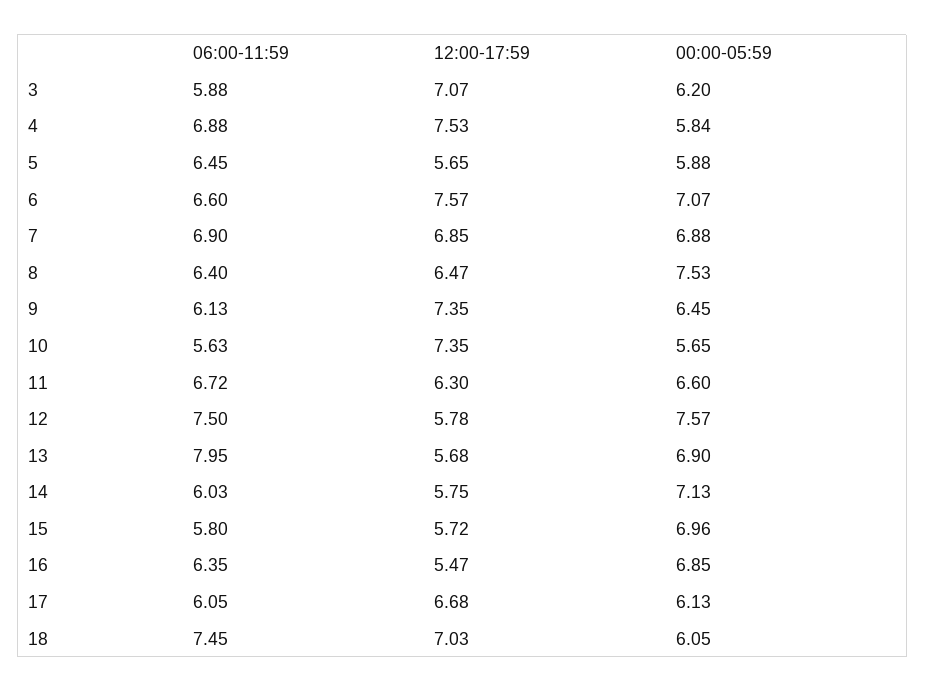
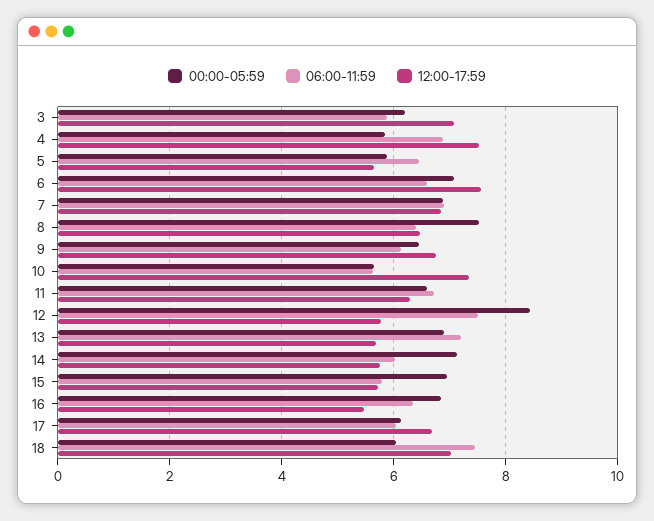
12:00-17:59, 9: 7.35 -> 6.8
00:00-05:59, 12: 7.57 -> 8.4
06:00-11:59, 13: 7.95 -> 7.2

